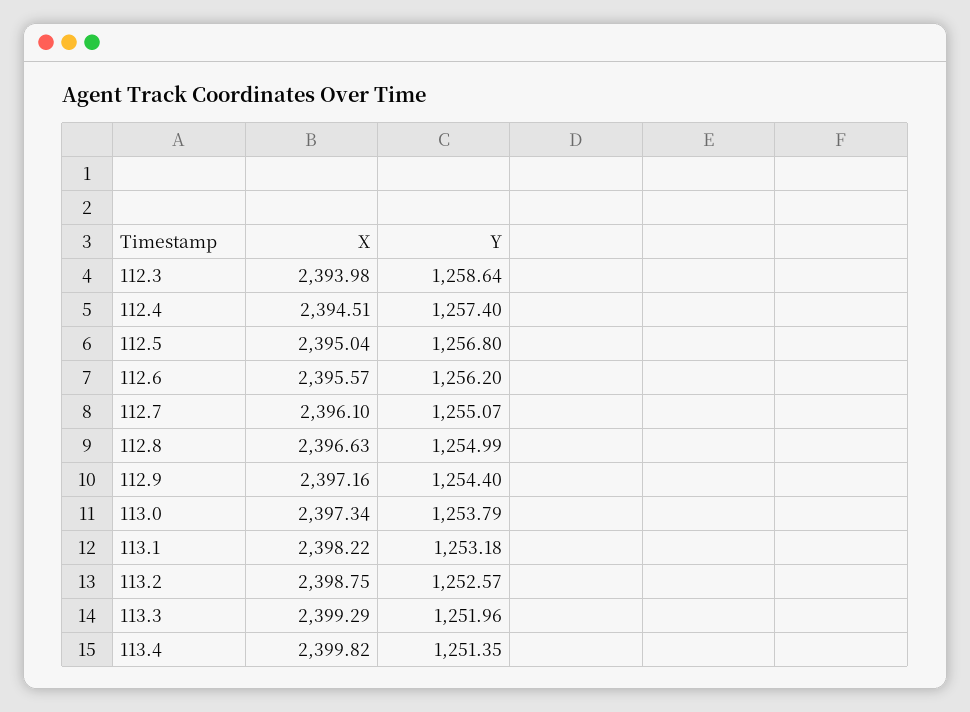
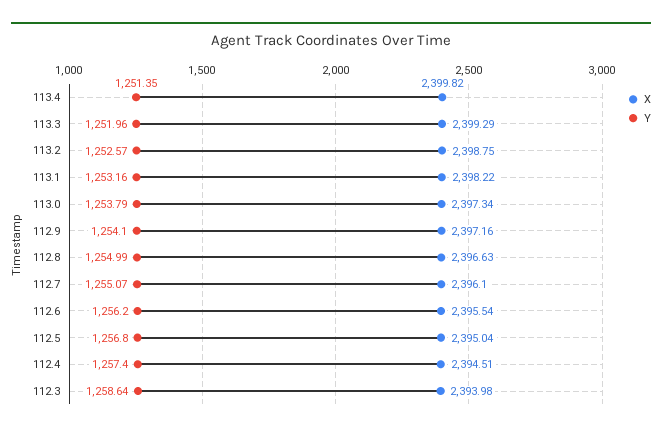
X, 112.6: 2395.57 -> 2395.54
Y, 112.9: 1254.4 -> 1254.1
Y, 113.1: 1253.18 -> 1253.16

